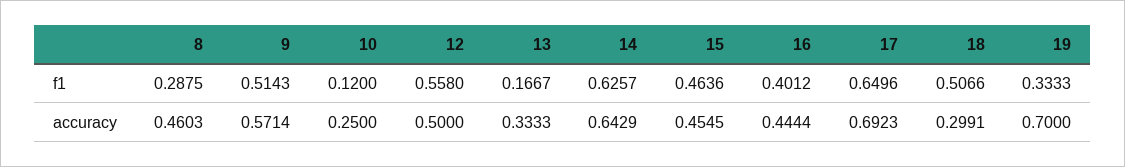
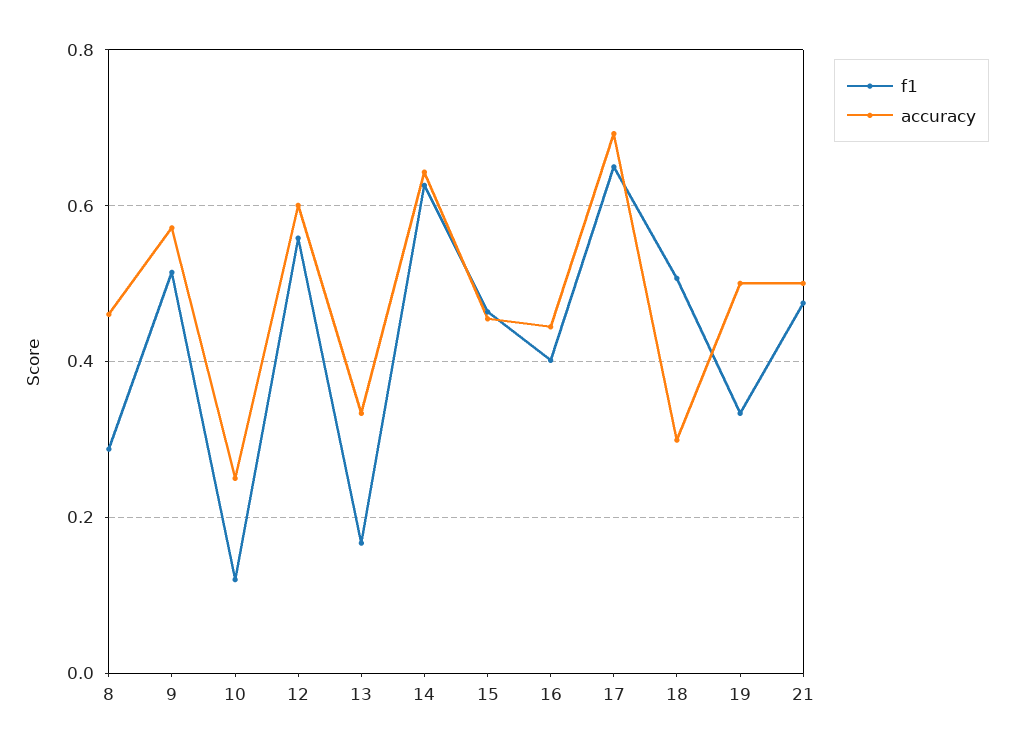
accuracy, 12: 0.5 -> 0.6
accuracy, 19: 0.7 -> 0.5
f1, 21: none -> 0.48
accuracy, 21: none -> 0.5

